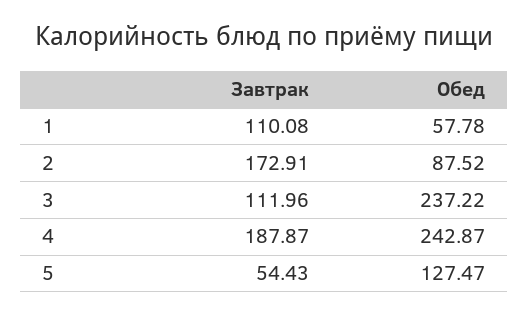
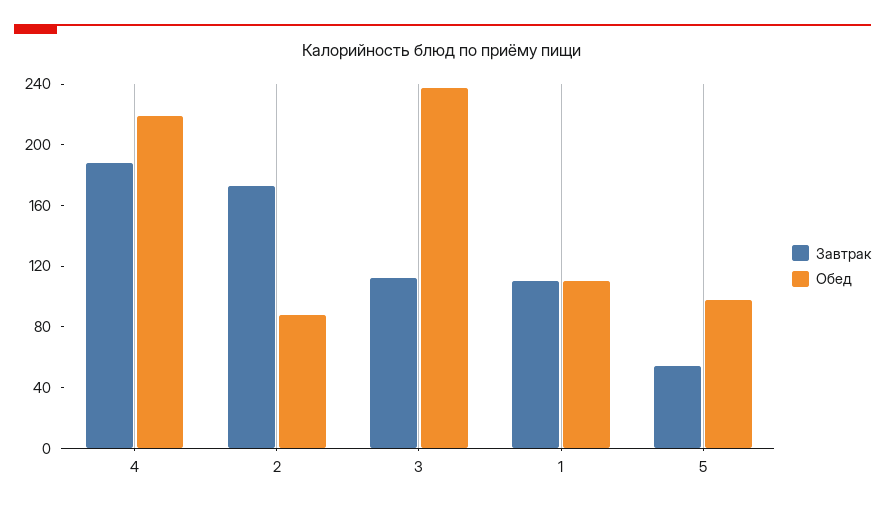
Обед, 1: 57.78 -> 110
Обед, 4: 242.87 -> 220
Обед, 5: 127.47 -> 100

